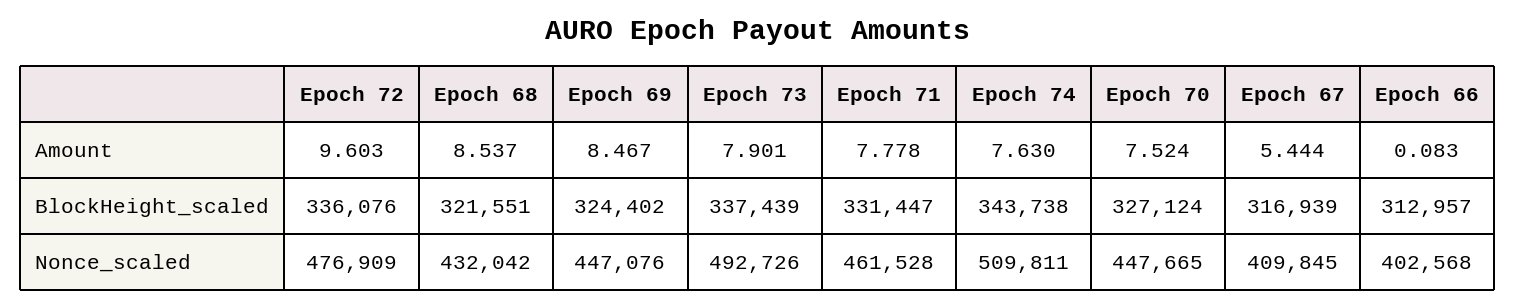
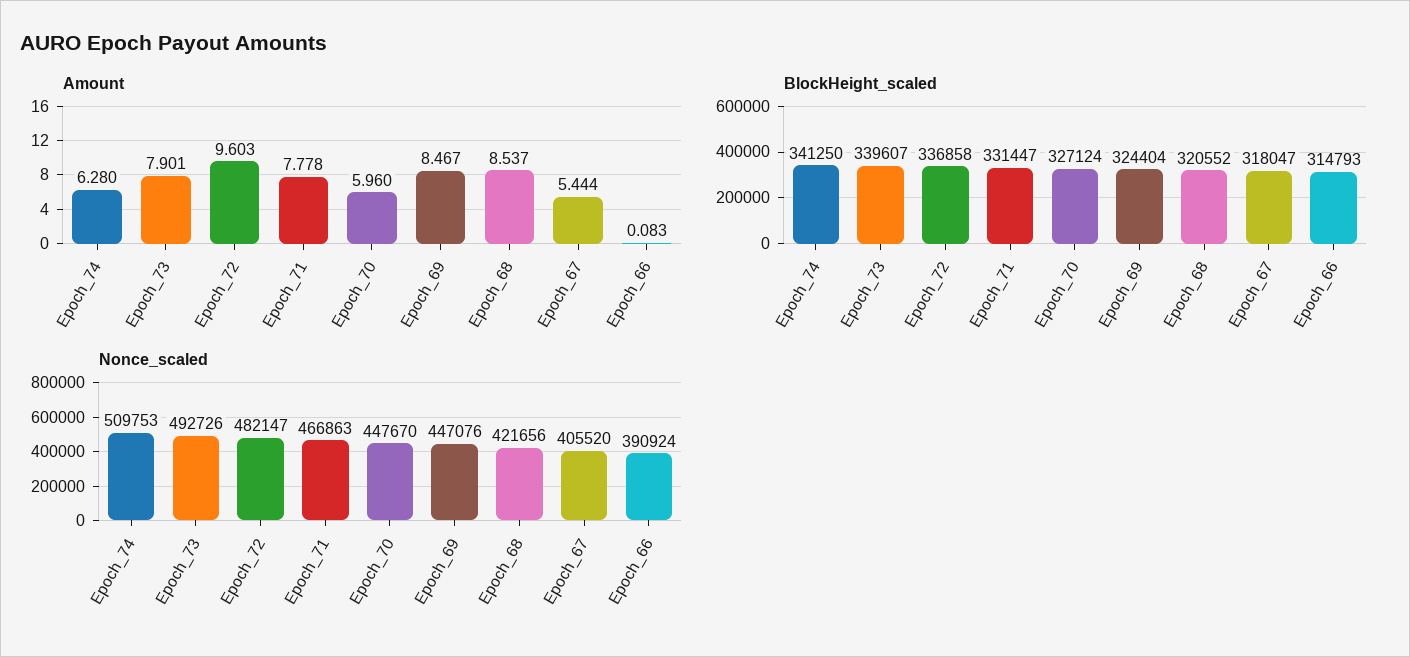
Amount, Epoch 74: 7.63 -> 6.28
Amount, Epoch 70: 7.524 -> 5.96
BlockHeight_scaled, Epoch 72: 336076 -> 336858
BlockHeight_scaled, Epoch 68: 321551 -> 320552
BlockHeight_scaled, Epoch 69: 324402 -> 324404
BlockHeight_scaled, Epoch 73: 337439 -> 339607
BlockHeight_scaled, Epoch 74: 343738 -> 341250
BlockHeight_scaled, Epoch 67: 316939 -> 318047
BlockHeight_scaled, Epoch 66: 312957 -> 314793
Nonce_scaled, Epoch 72: 476909 -> 482147
Nonce_scaled, Epoch 68: 432042 -> 421656
Nonce_scaled, Epoch 71: 461528 -> 466863
Nonce_scaled, Epoch 74: 509811 -> 509753
Nonce_scaled, Epoch 70: 447665 -> 447670
Nonce_scaled, Epoch 67: 409845 -> 405520
Nonce_scaled, Epoch 66: 402568 -> 390924

